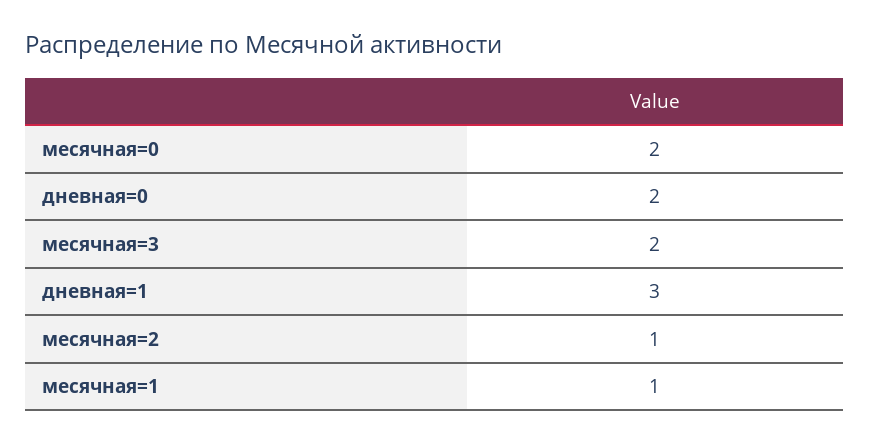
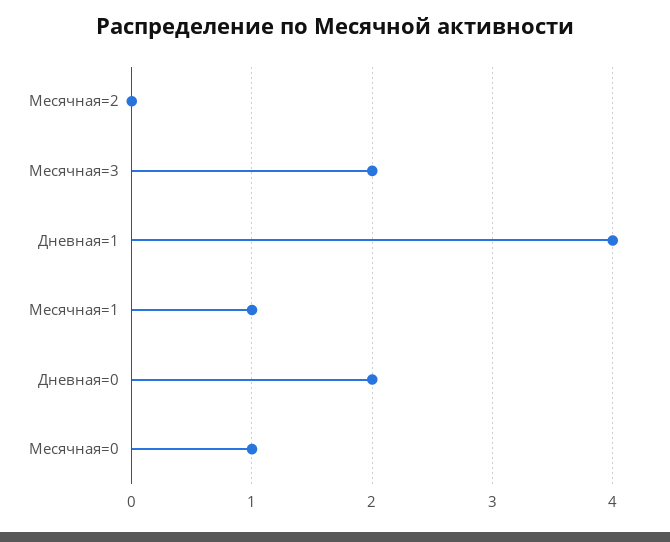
месячная=0: 2 -> 1
дневная=1: 3 -> 4
месячная=2: 1 -> 0

